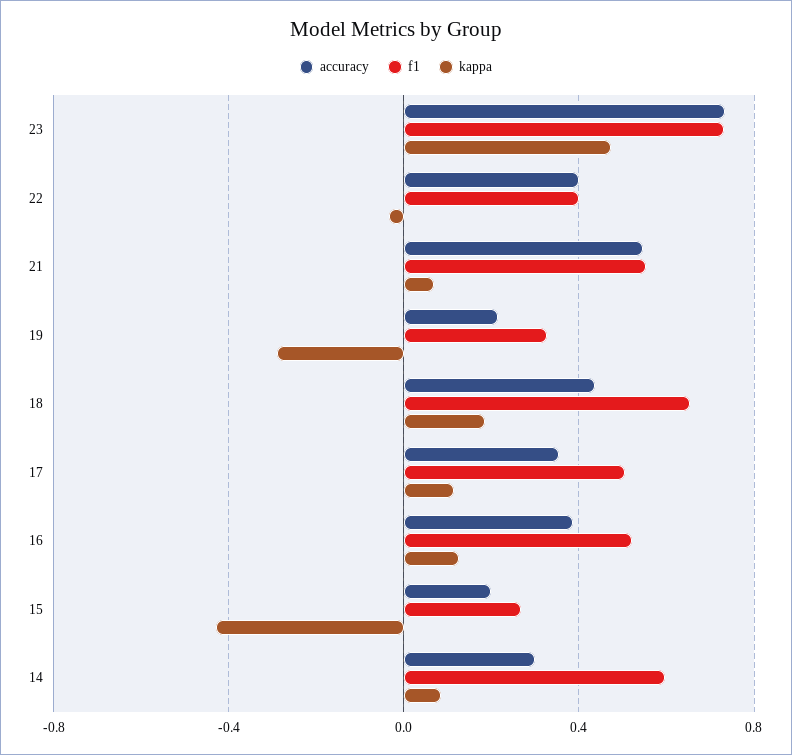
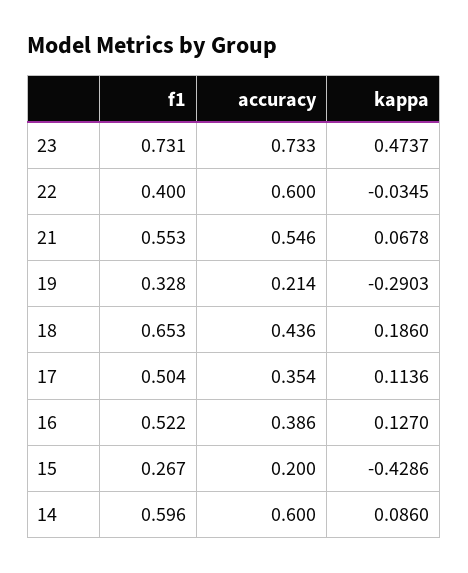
accuracy, 22: 0.4 -> 0.6
accuracy, 14: 0.3 -> 0.6

